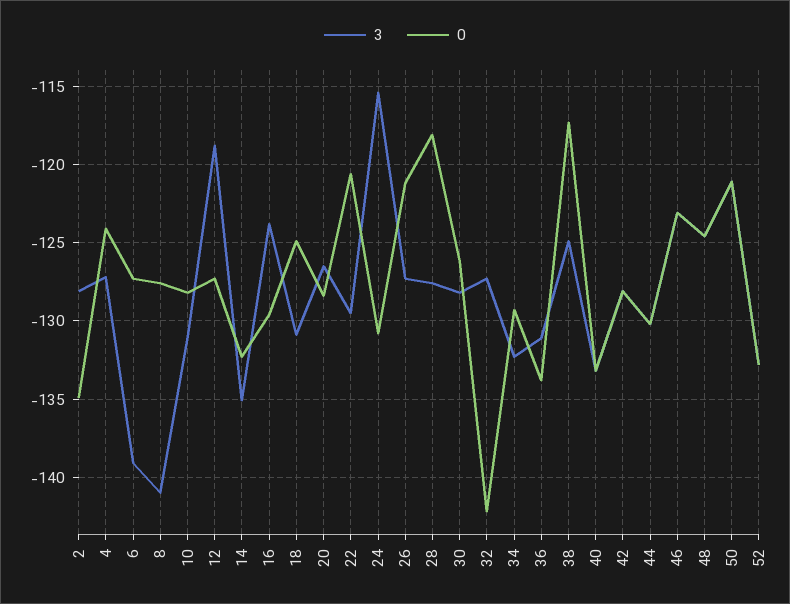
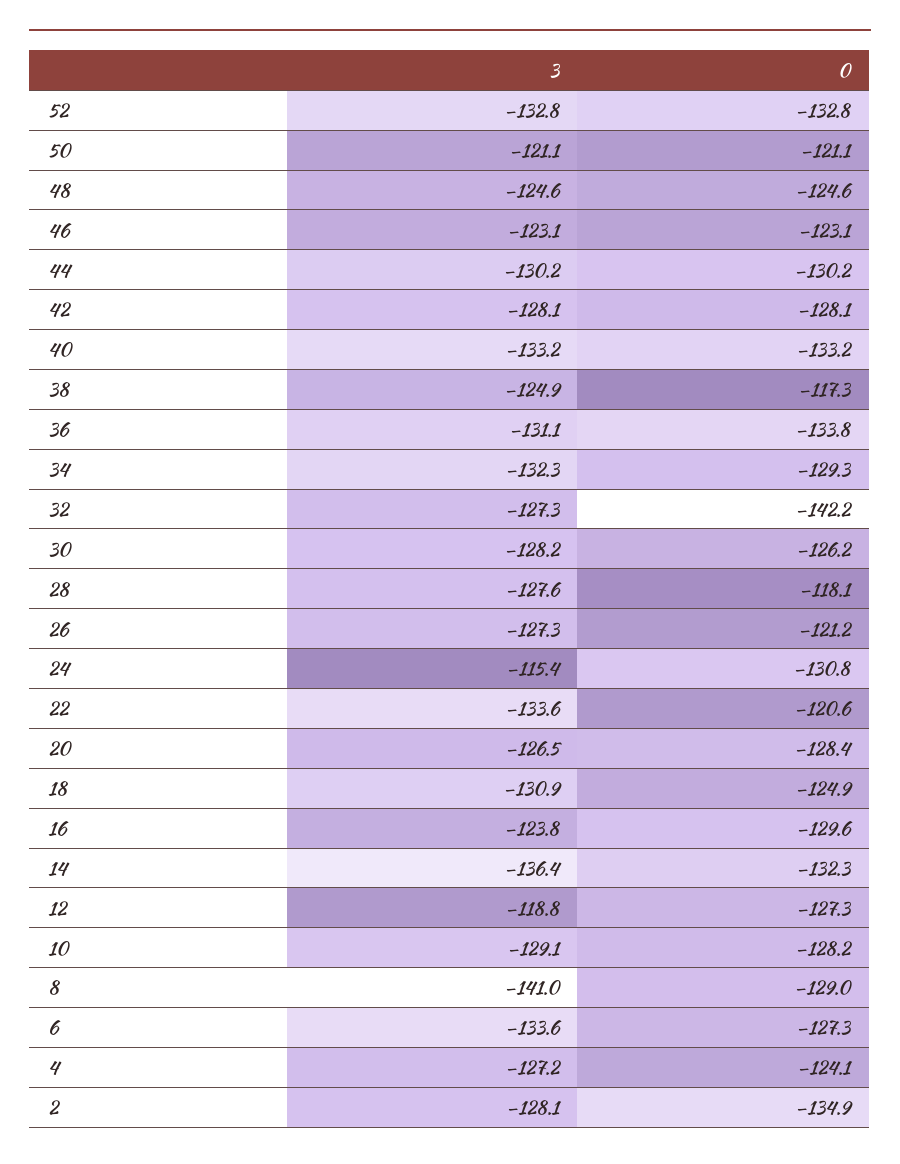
3, 6: -139 -> -133.6
0, 8: -127.5 -> -129
3, 10: -131 -> -129.1
3, 14: -135 -> -136.4
3, 22: -129.5 -> -133.6

